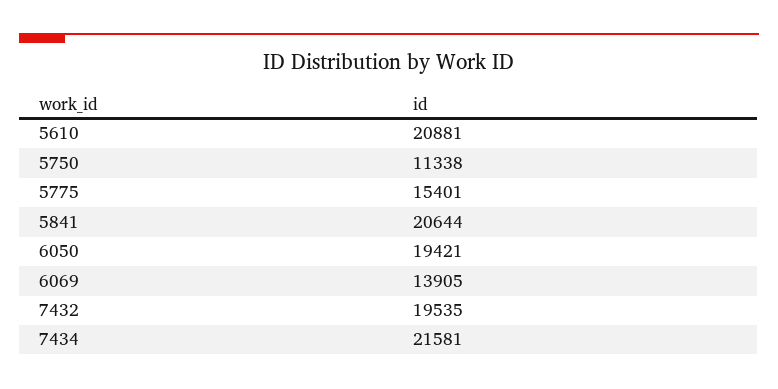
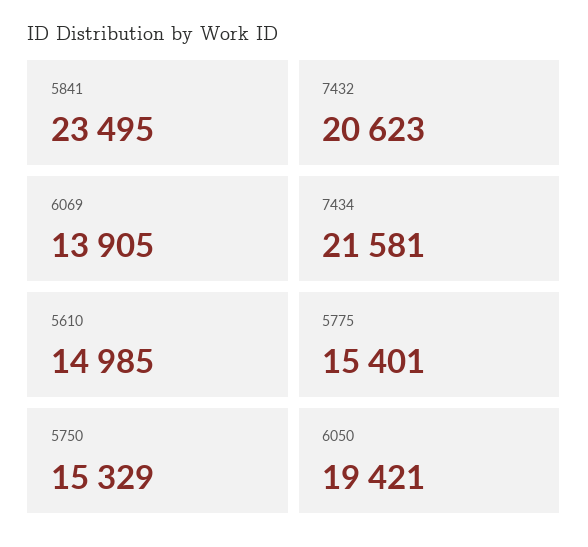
5610: 20881 -> 14985
5750: 11338 -> 15329
5841: 20644 -> 23495
7432: 19535 -> 20623

